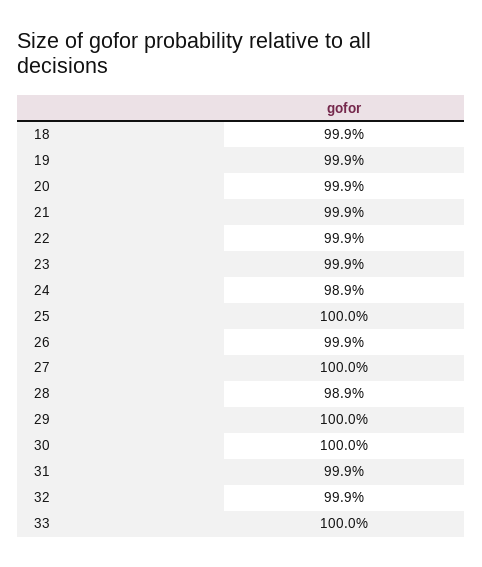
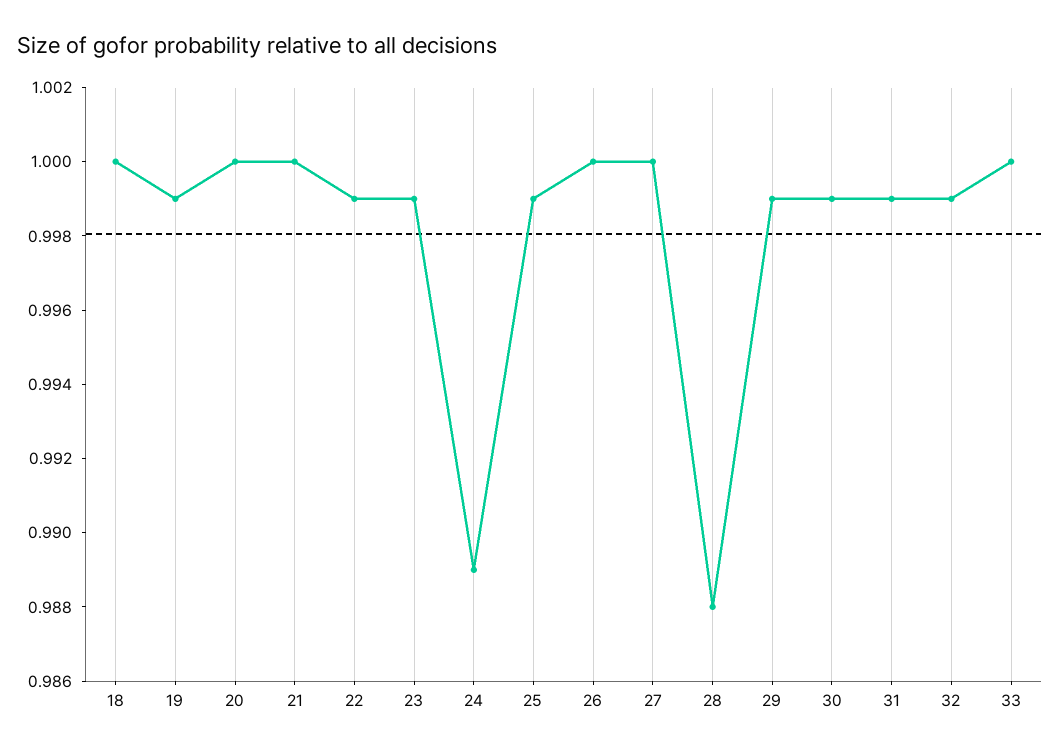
18: 0.999 -> 1
20: 0.999 -> 1
21: 0.999 -> 1
25: 1 -> 0.999
26: 0.999 -> 1
28: 0.989 -> 0.988
29: 1 -> 0.999
30: 1 -> 0.999

